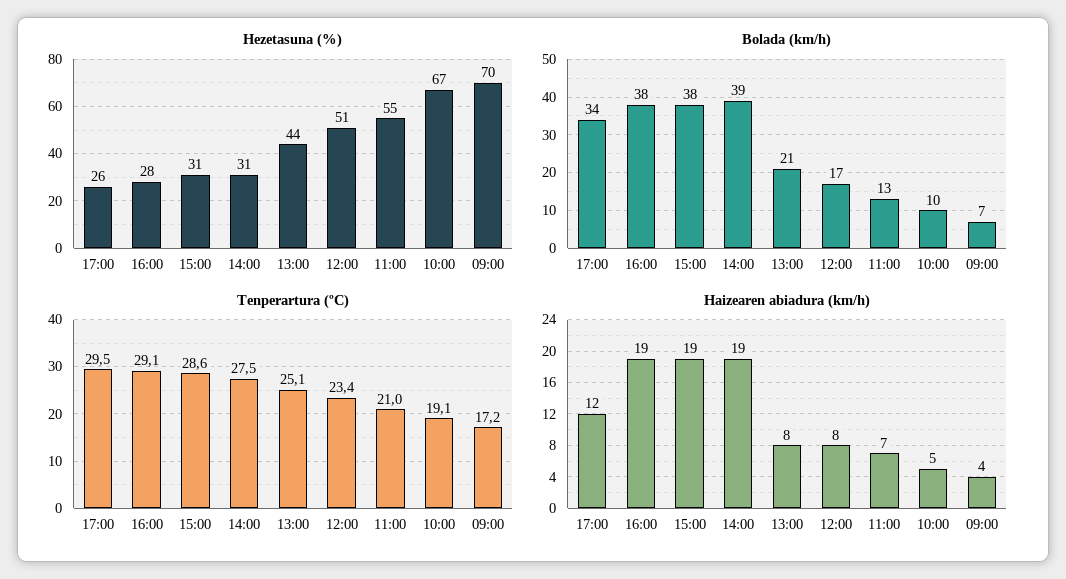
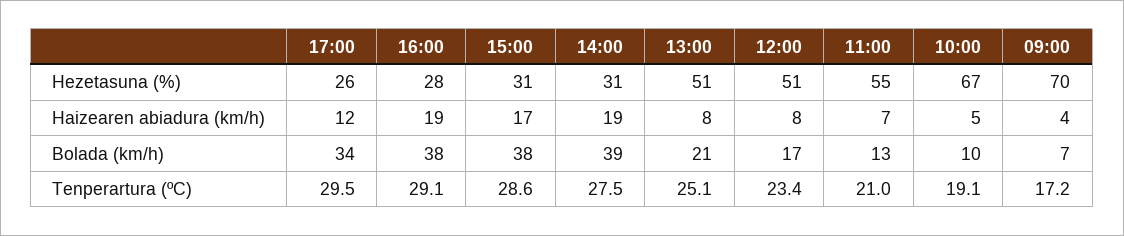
Hezetasuna (%), 13:00: 44 -> 51
Haizearen abiadura (km/h), 15:00: 19 -> 17

